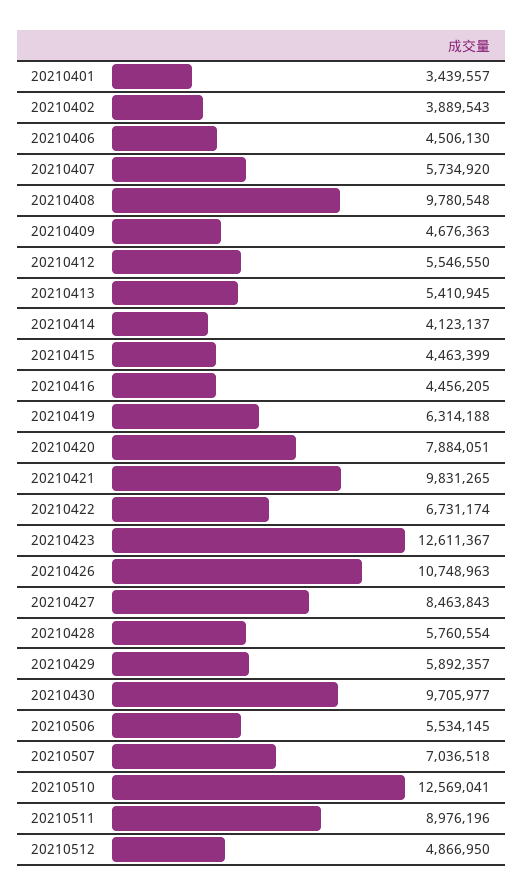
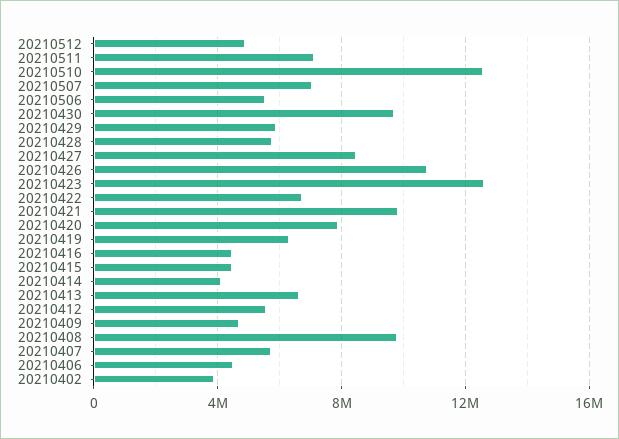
20210401: 3439557 -> none
20210413: 5410945 -> 6500000
20210511: 8976196 -> 7000000

